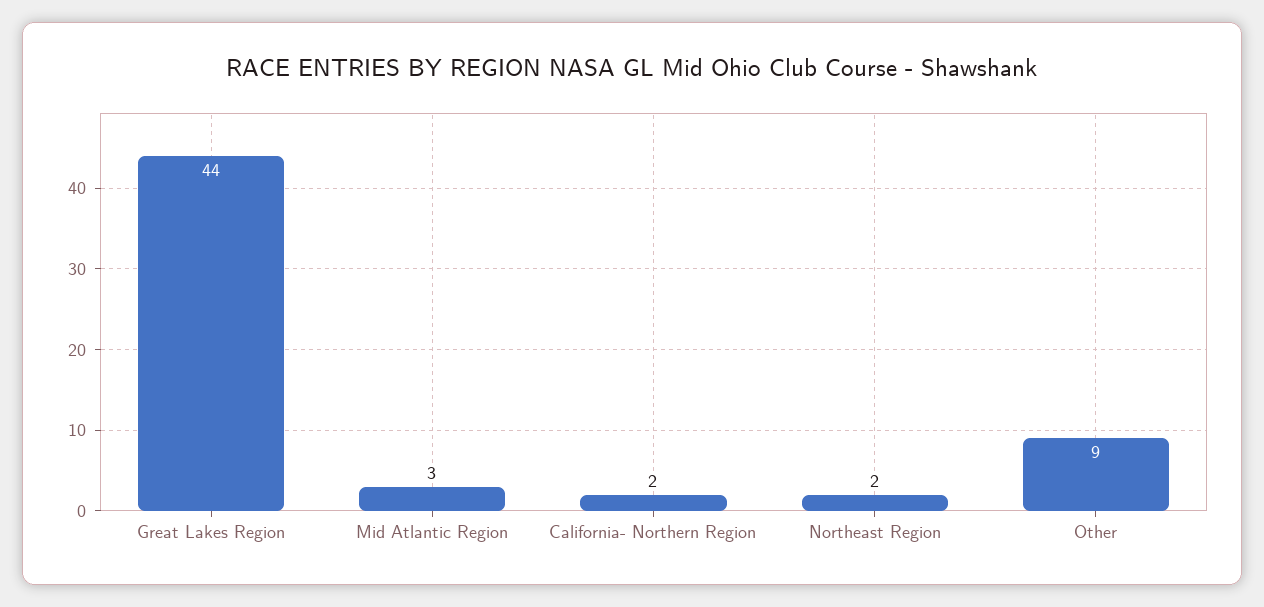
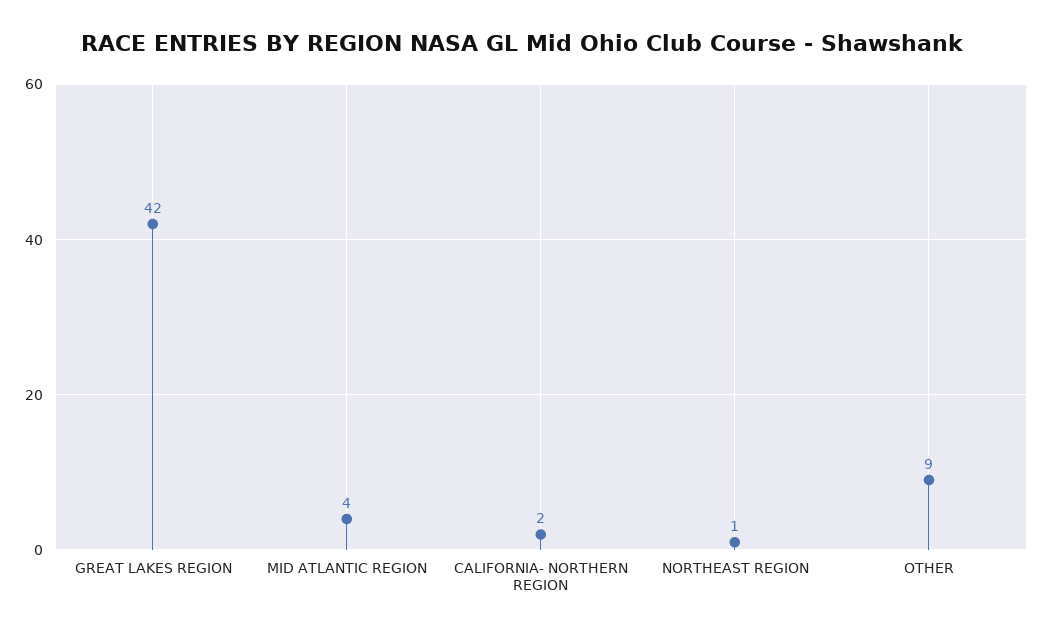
Great Lakes Region: 44 -> 42
Mid Atlantic Region: 3 -> 4
Northeast Region: 2 -> 1

